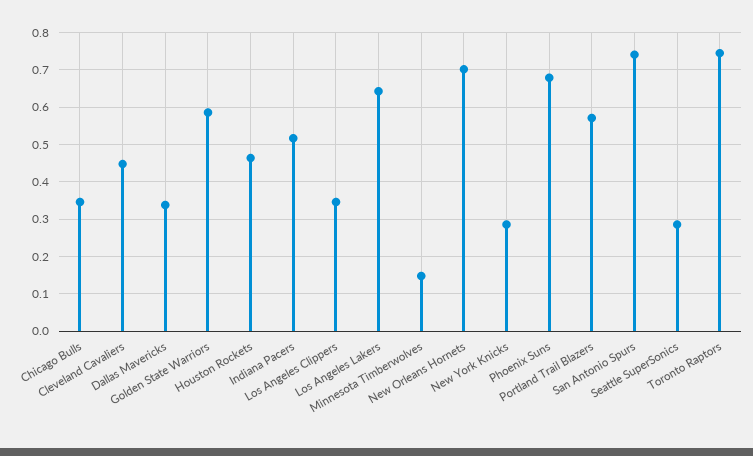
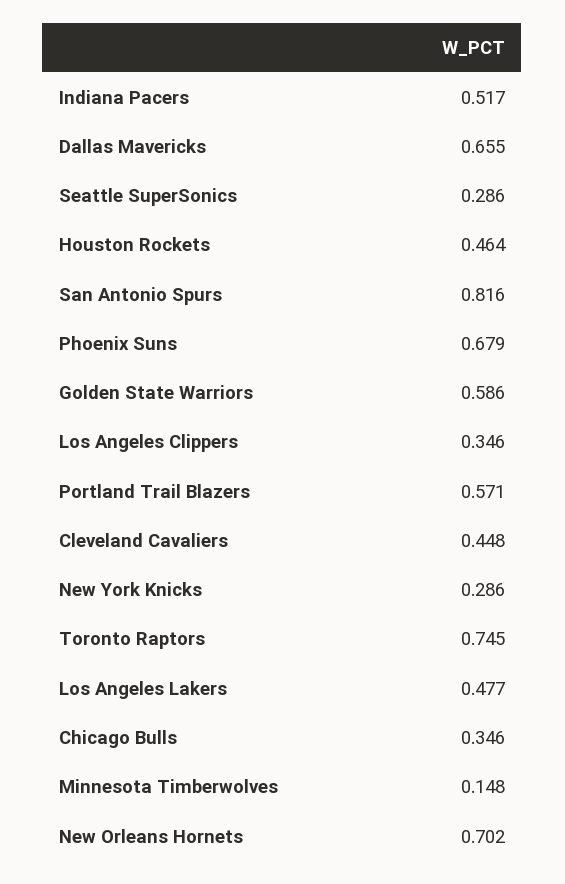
Dallas Mavericks: 0.34 -> 0.655
Los Angeles Lakers: 0.64 -> 0.477
San Antonio Spurs: 0.74 -> 0.816

